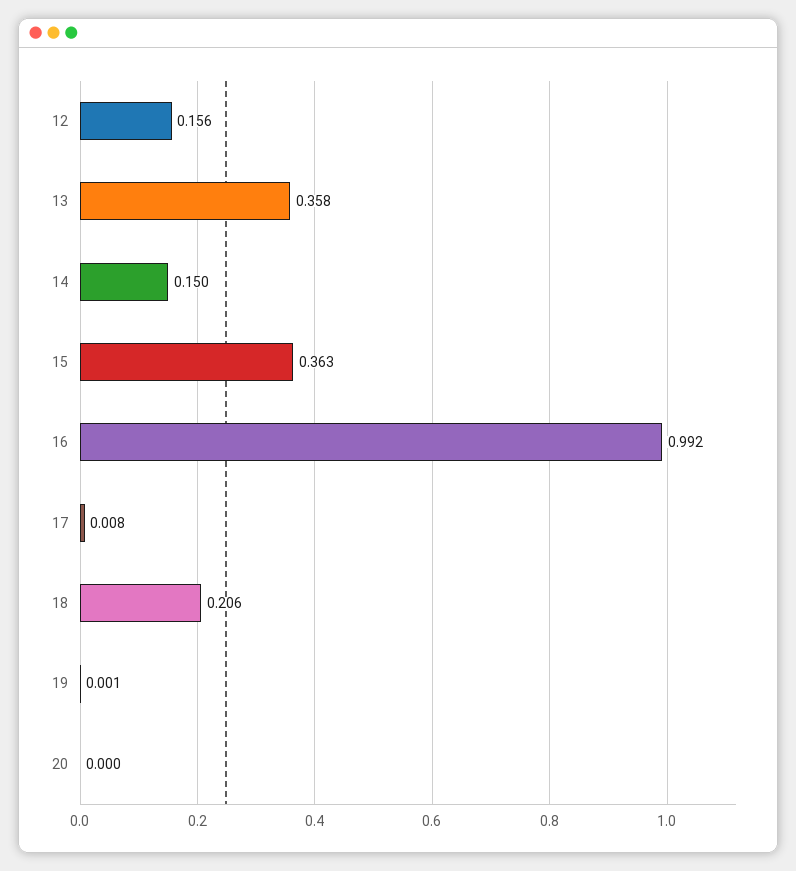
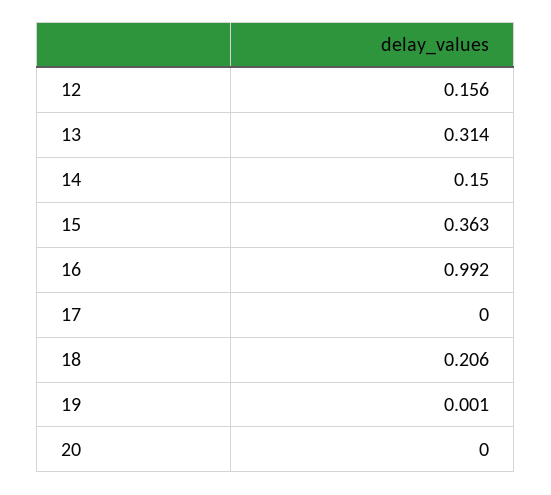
13: 0.358 -> 0.314
17: 0.008 -> 0

